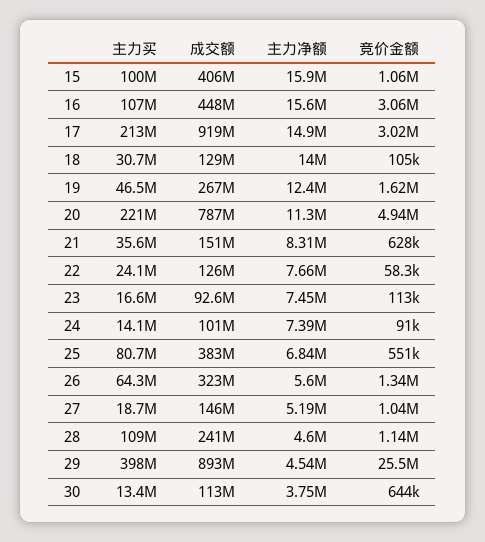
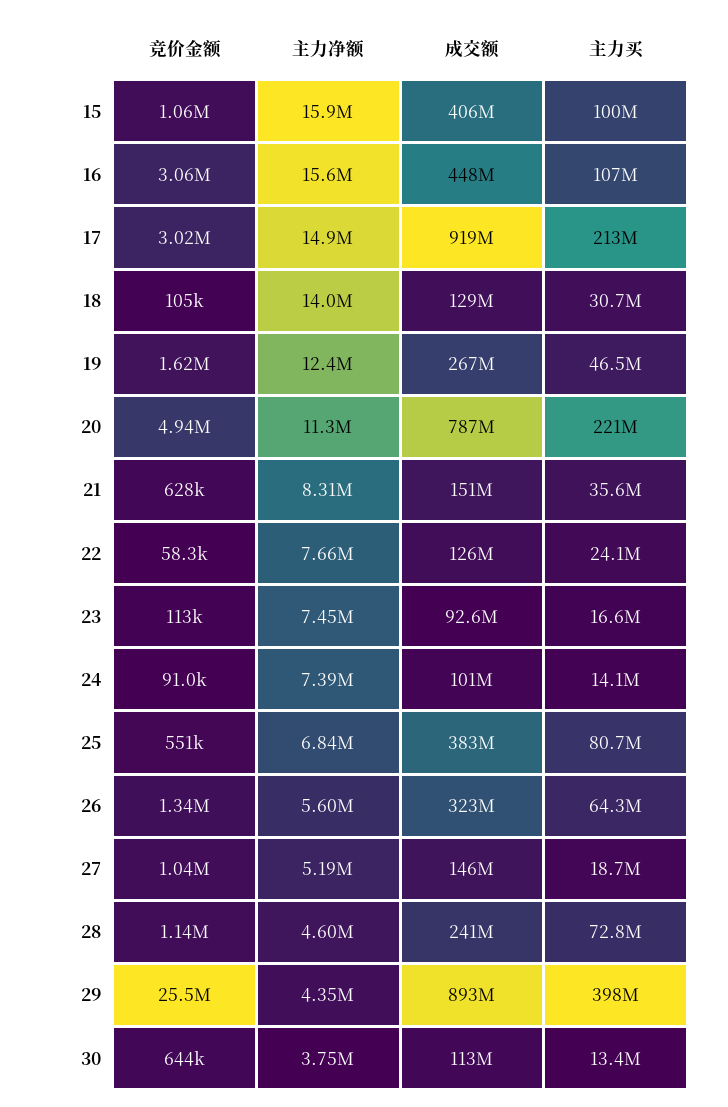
主力买, 28: 109000000 -> 72800000
主力净额, 29: 4540000 -> 4350000

